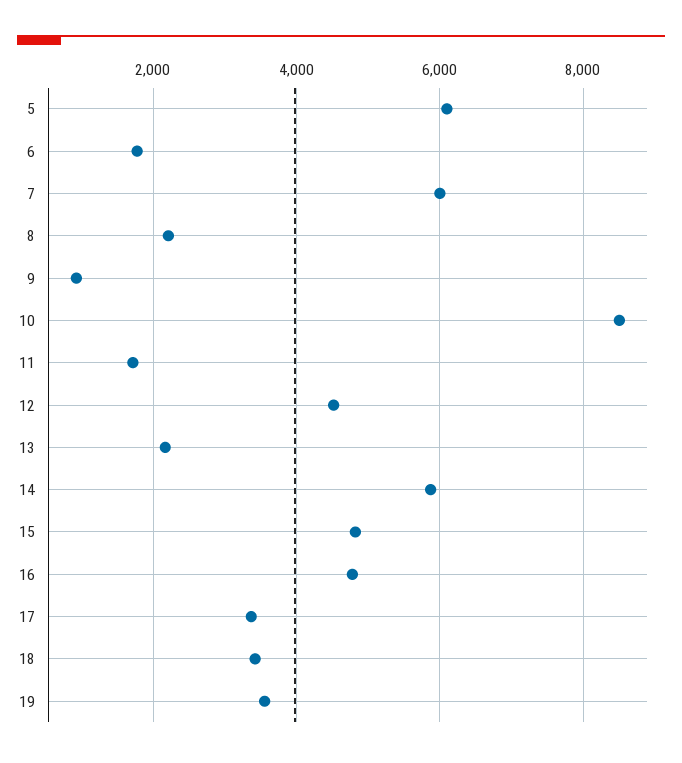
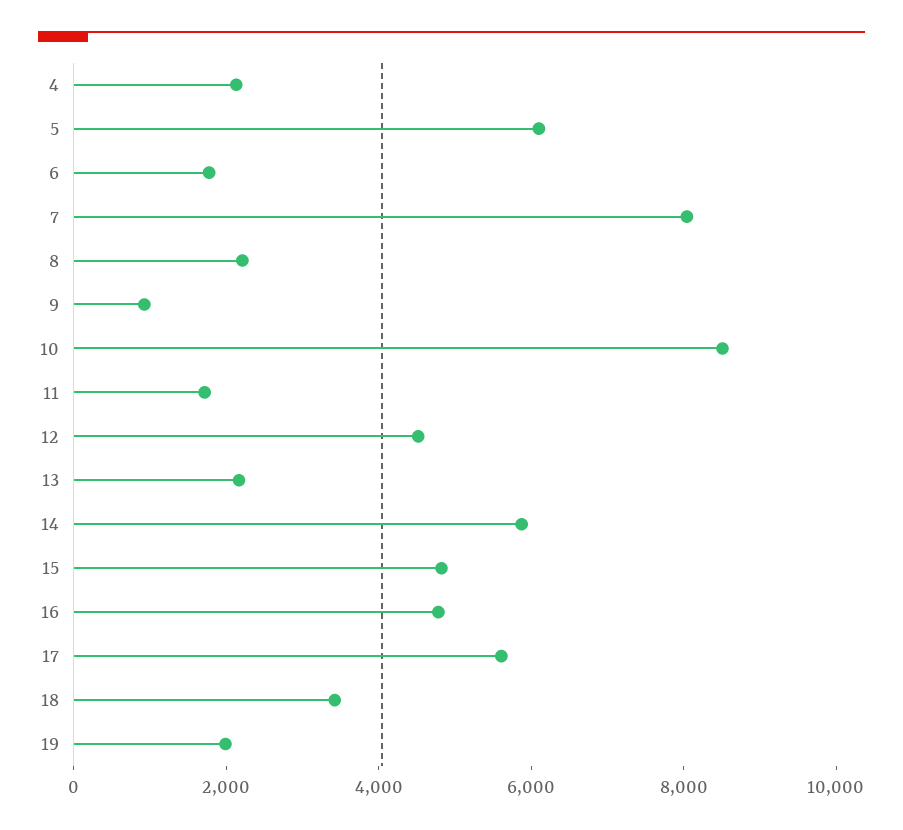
7: 6000 -> 8000
17: 3400 -> 5500
19: 3600 -> 2000
4: none -> 2000

